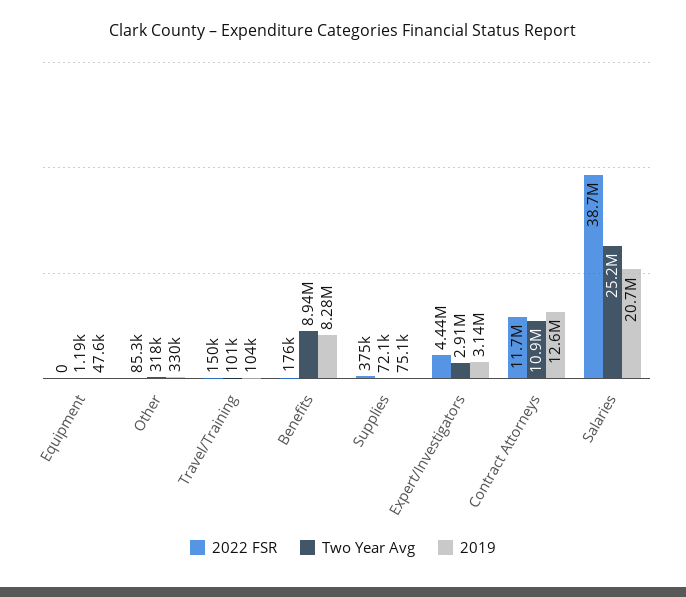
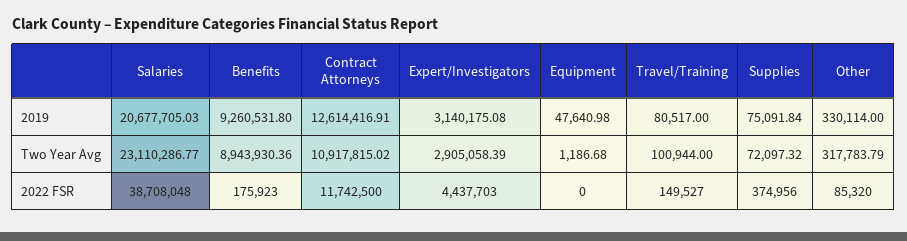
2019, Travel/Training: 104000 -> 80517
2019, Benefits: 8280000 -> 9260531.8
Two Year Avg, Salaries: 25200000 -> 23110286.77

